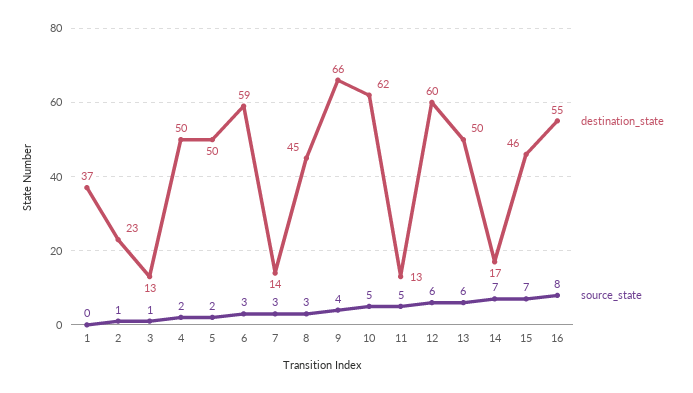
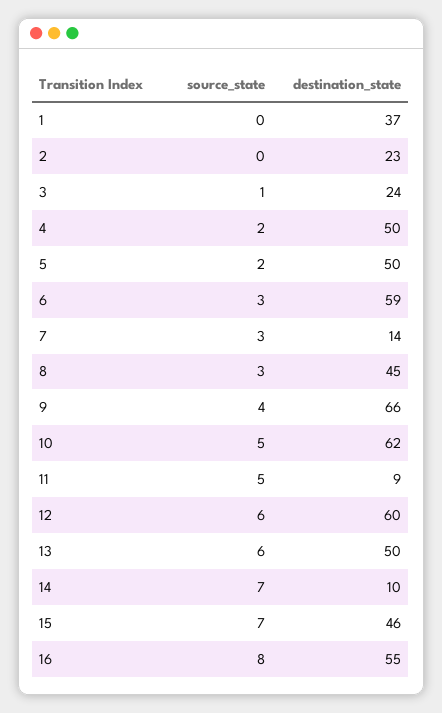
source_state, 2: 1 -> 0
destination_state, 3: 13 -> 24
destination_state, 11: 13 -> 9
destination_state, 14: 17 -> 10

